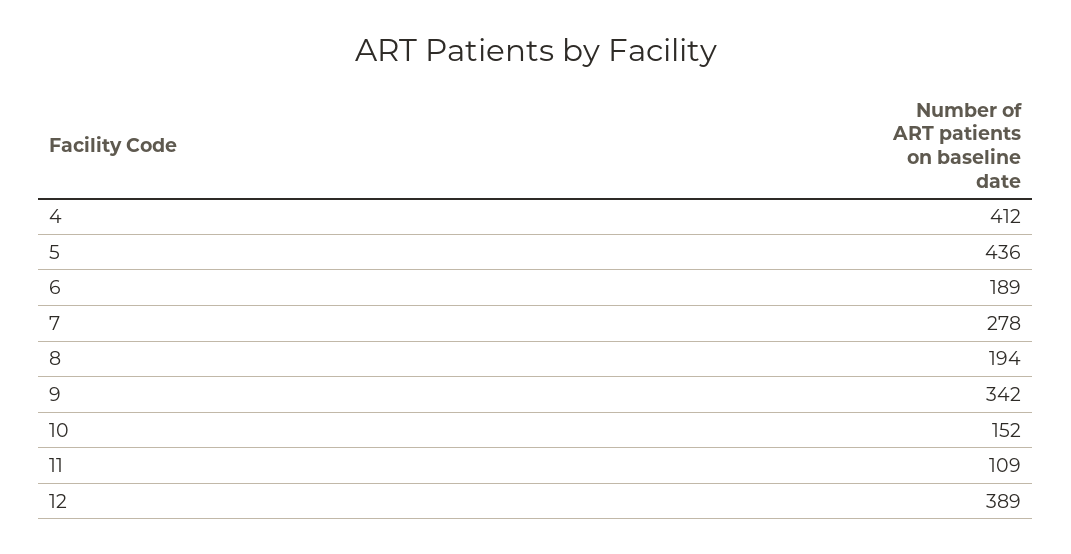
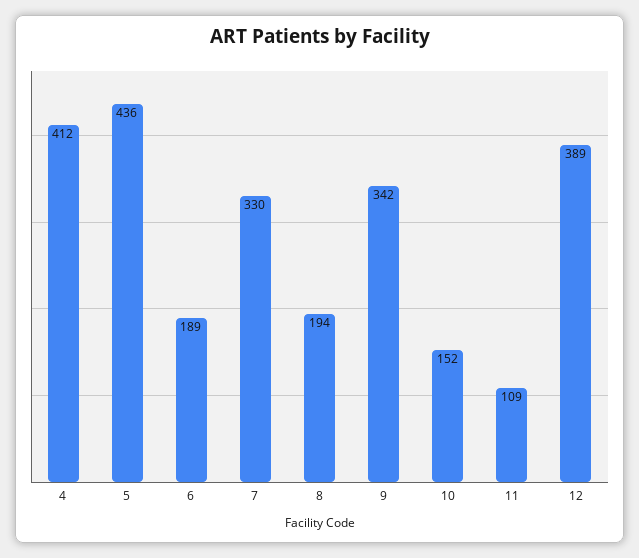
7: 278 -> 330

